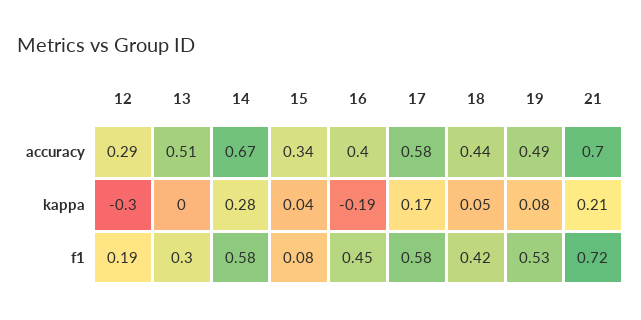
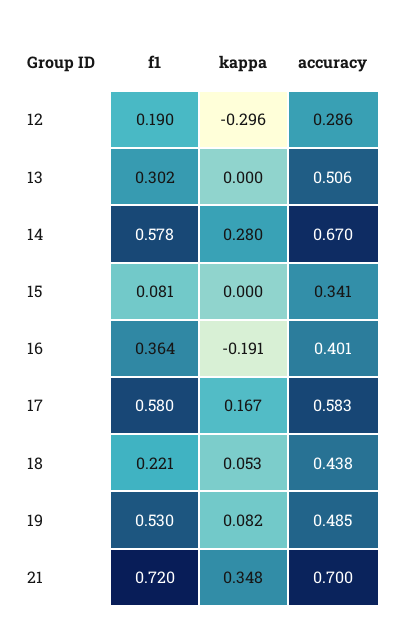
15, kappa: 0.04 -> 0
21, kappa: 0.21 -> 0.348
16, f1: 0.45 -> 0.364
18, f1: 0.42 -> 0.221

